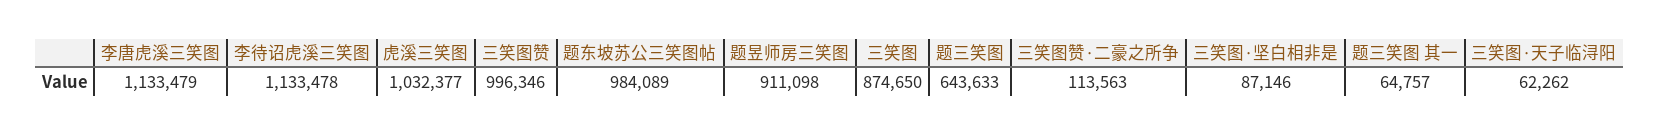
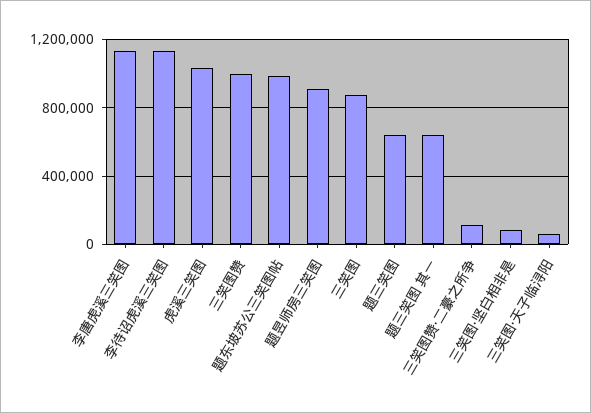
题三笑图 其一: 64757 -> 650000

